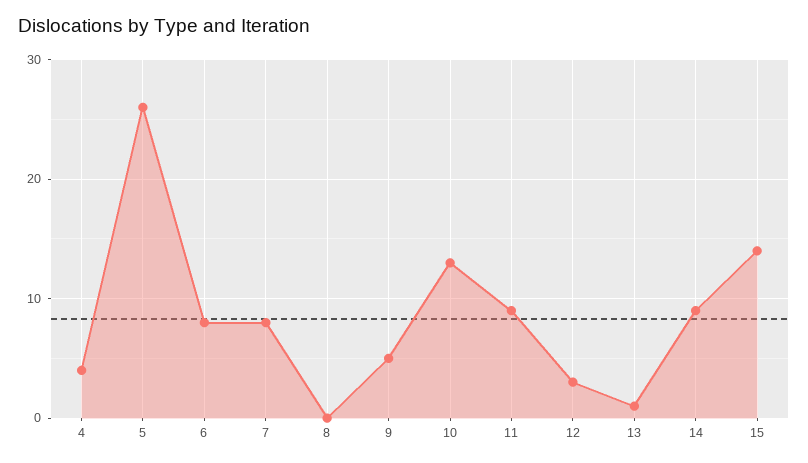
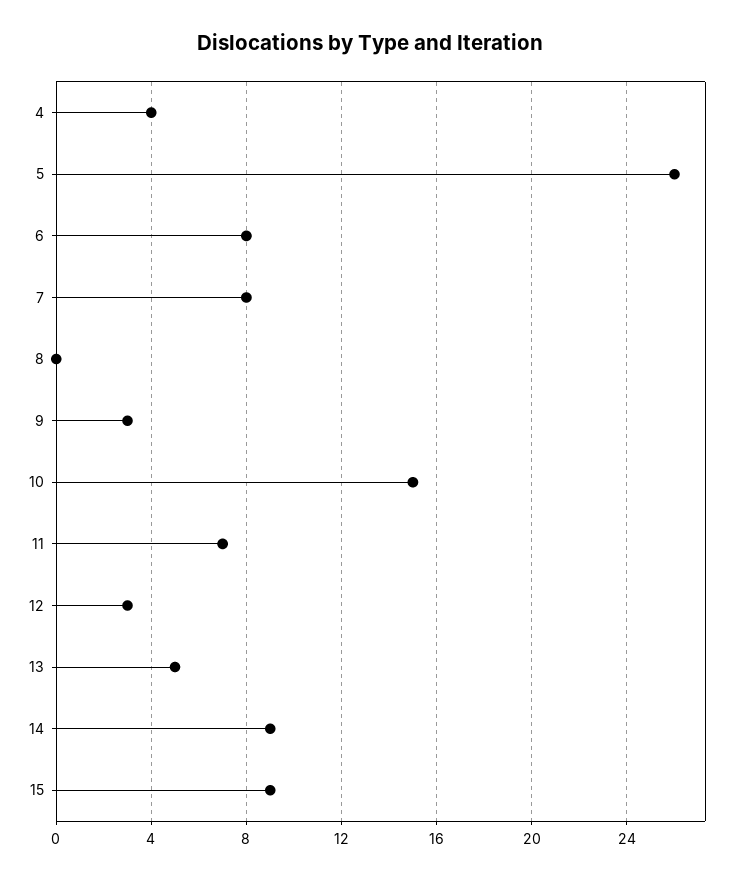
9: 5 -> 3
10: 13 -> 15
11: 9 -> 7
13: 1 -> 5
15: 14 -> 9

